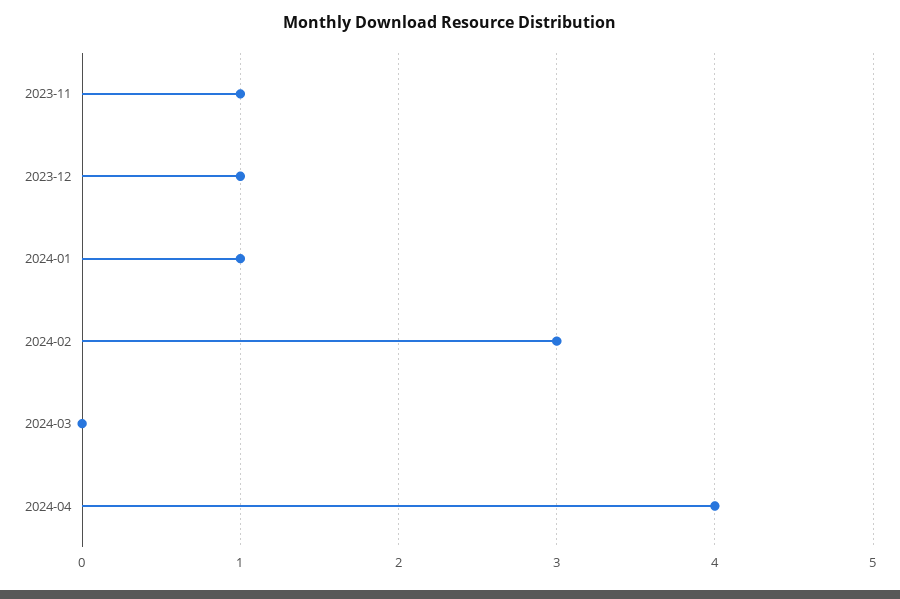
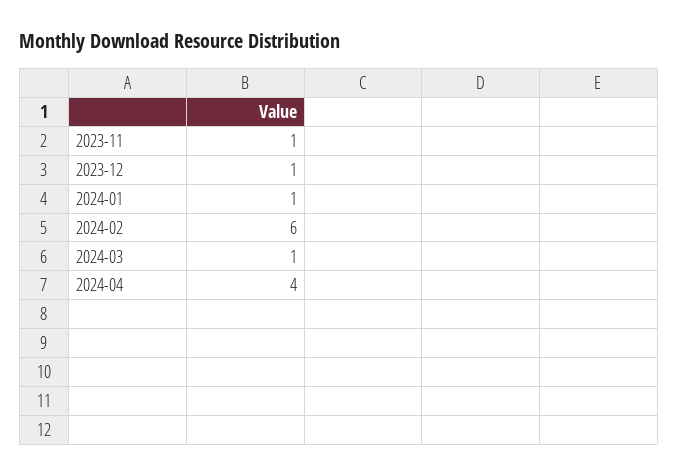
2024-02: 3 -> 6
2024-03: 0 -> 1

